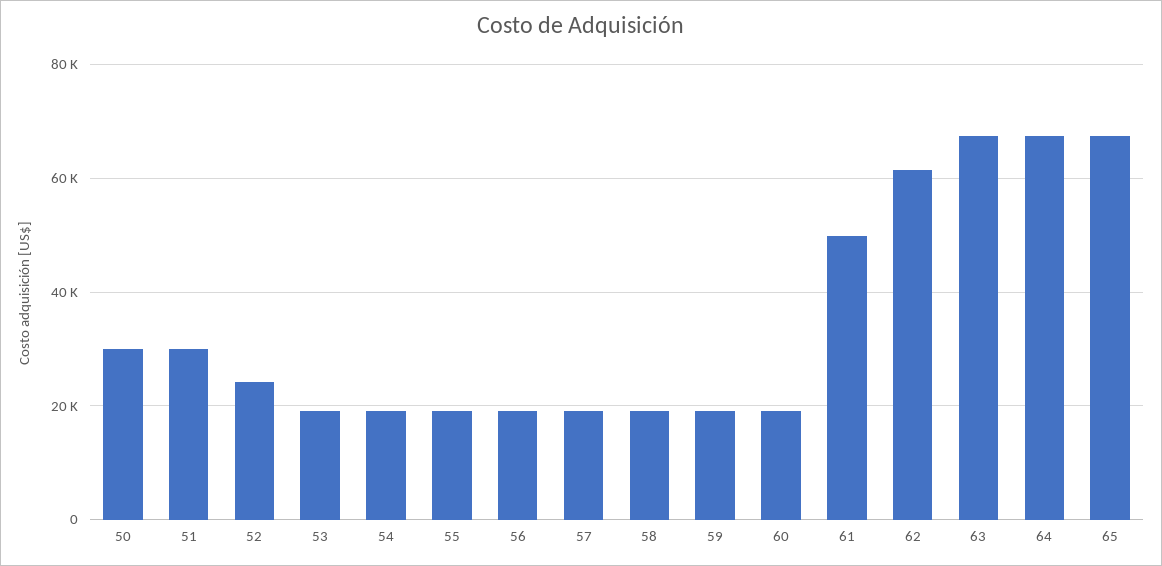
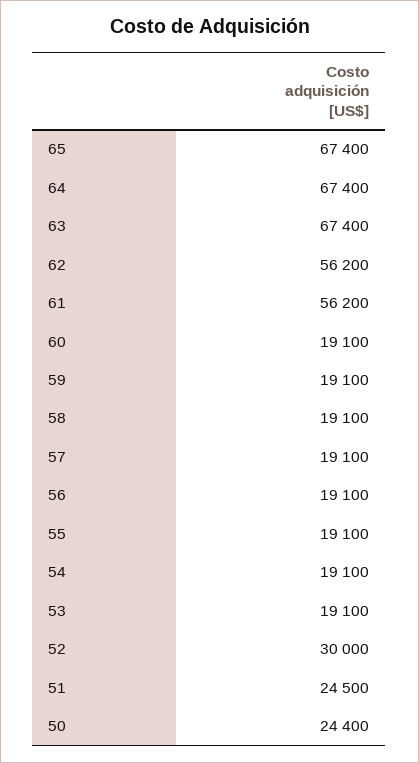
50: 30000 -> 24400
51: 30000 -> 24500
52: 24000 -> 30000
61: 50000 -> 56200
62: 62000 -> 56200

